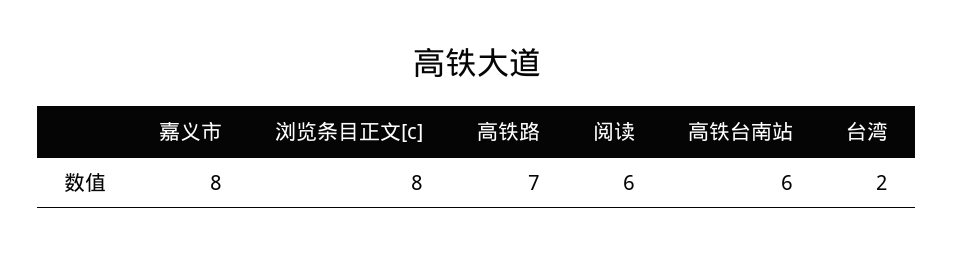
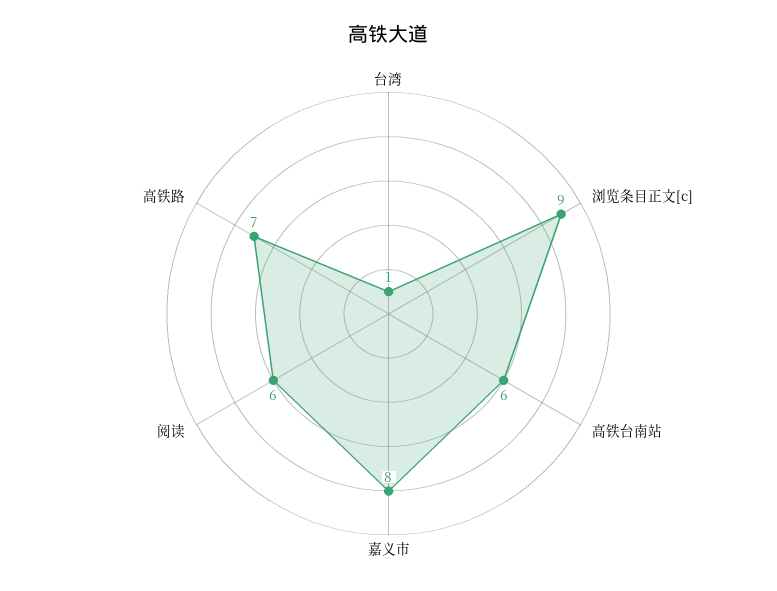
浏览条目正文[c]: 8 -> 9
台湾: 2 -> 1

